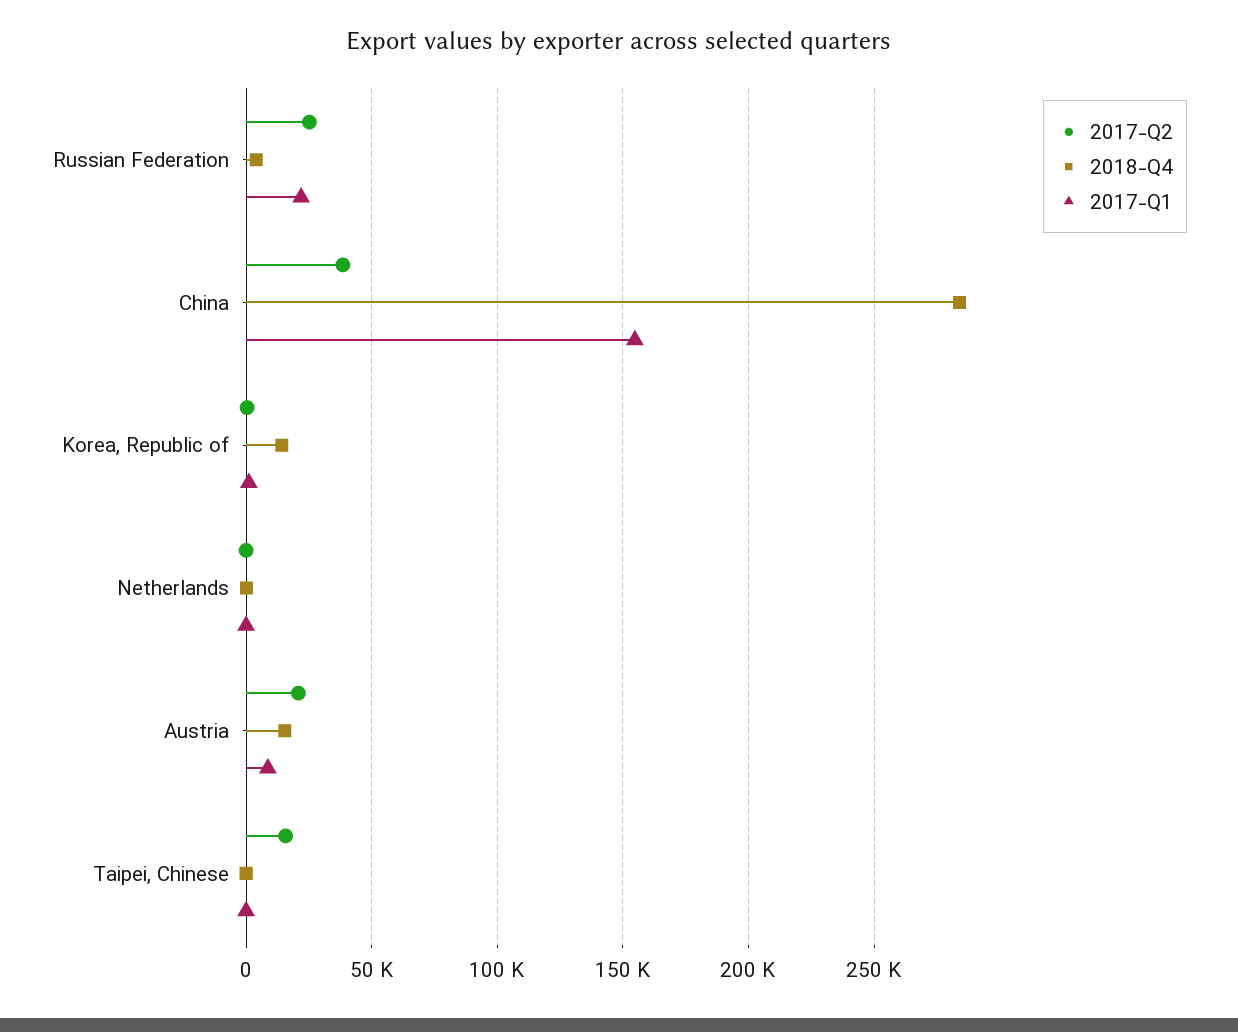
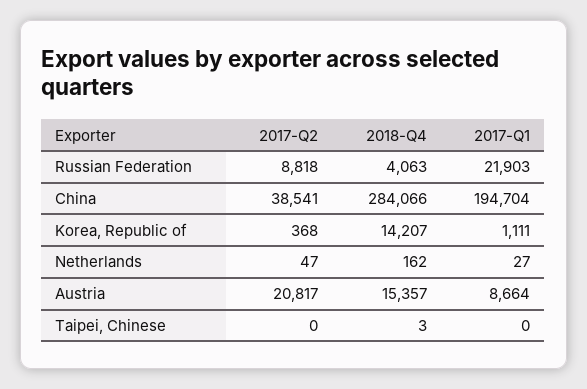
2017-Q2, Russian Federation: 25000 -> 8818
2017-Q1, China: 155000 -> 194704
2017-Q2, Taipei, Chinese: 15000 -> 0

